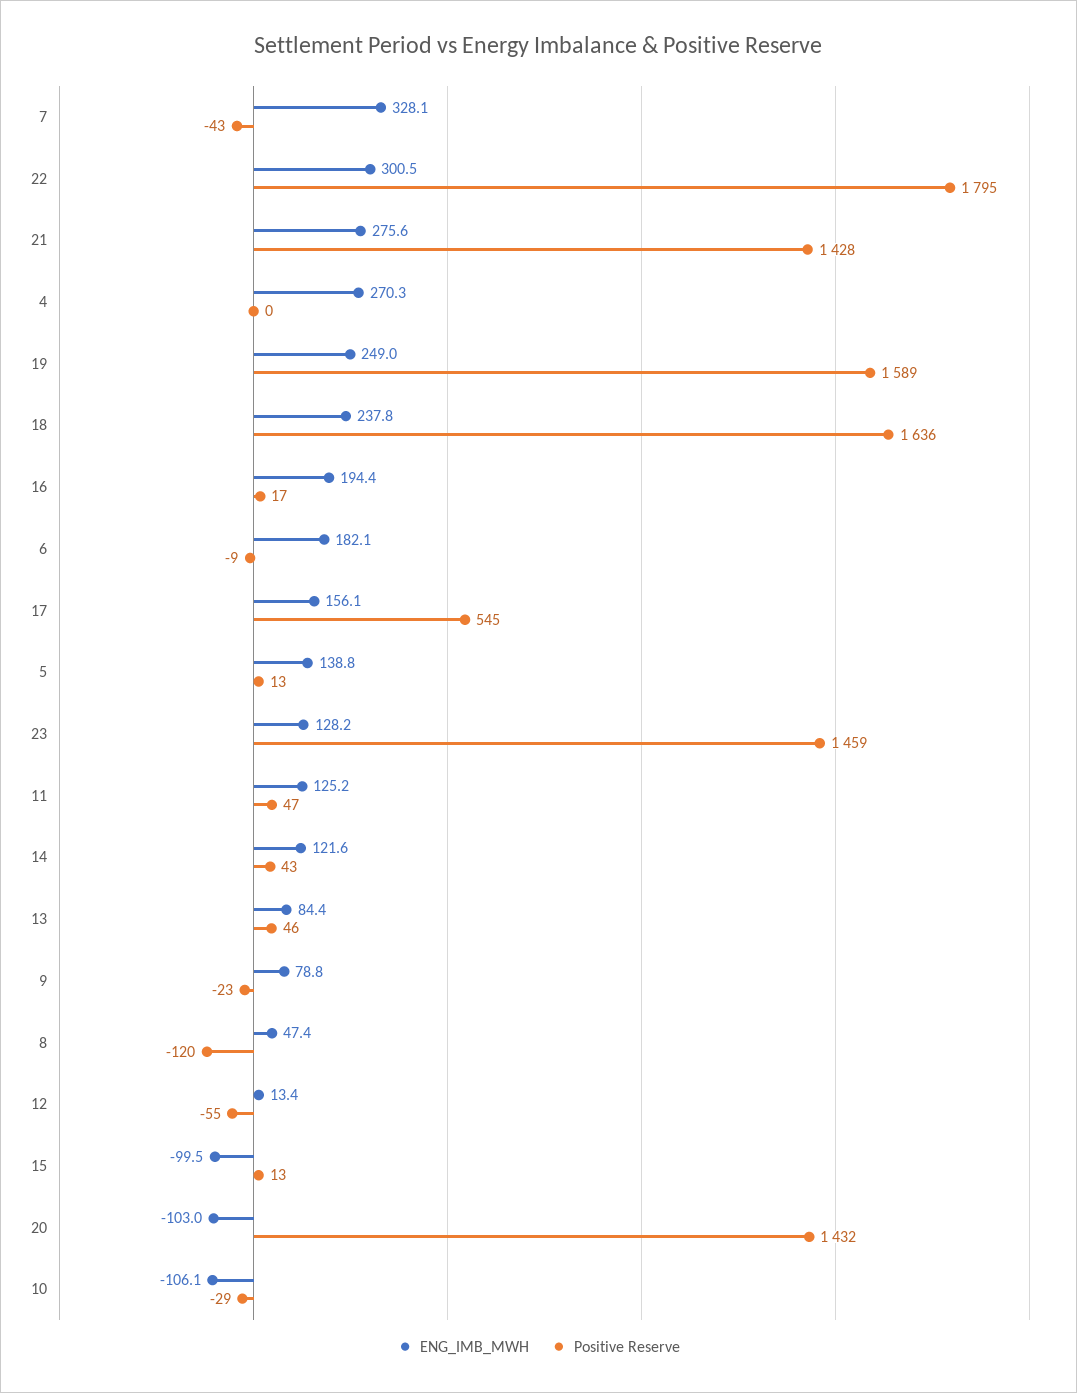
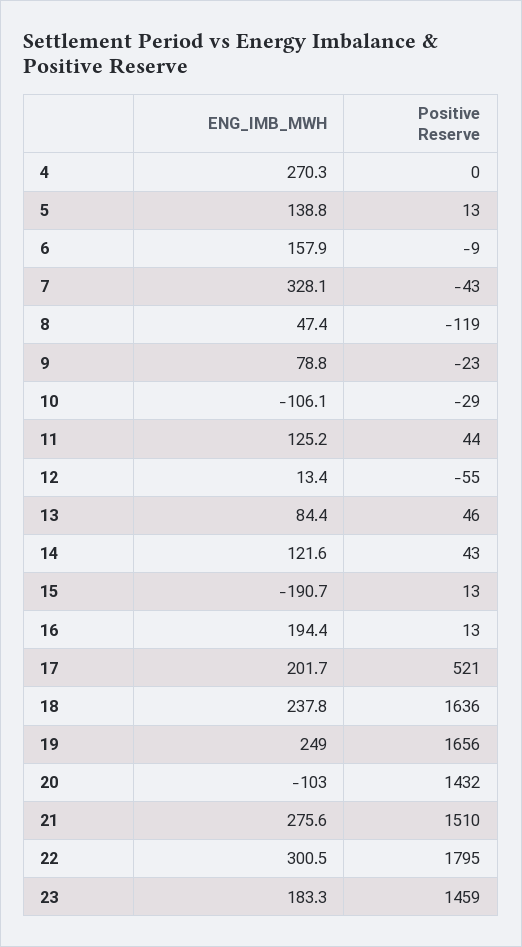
Positive Reserve, 21: 1428 -> 1510
Positive Reserve, 19: 1589 -> 1656
Positive Reserve, 16: 17 -> 13
ENG_IMB_MWH, 6: 182.1 -> 157.9
ENG_IMB_MWH, 17: 156.1 -> 201.7
Positive Reserve, 17: 545 -> 521
ENG_IMB_MWH, 23: 128.2 -> 183.3
Positive Reserve, 11: 47 -> 44
Positive Reserve, 8: -120 -> -119
ENG_IMB_MWH, 15: -99.5 -> -190.7

